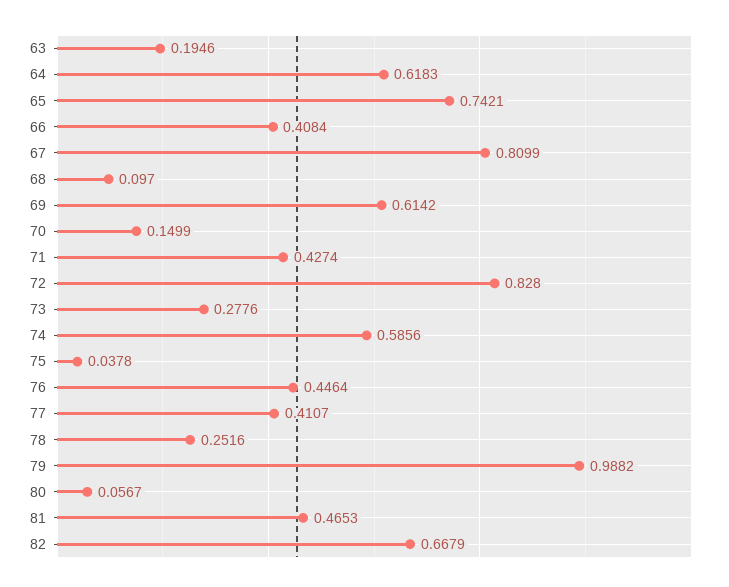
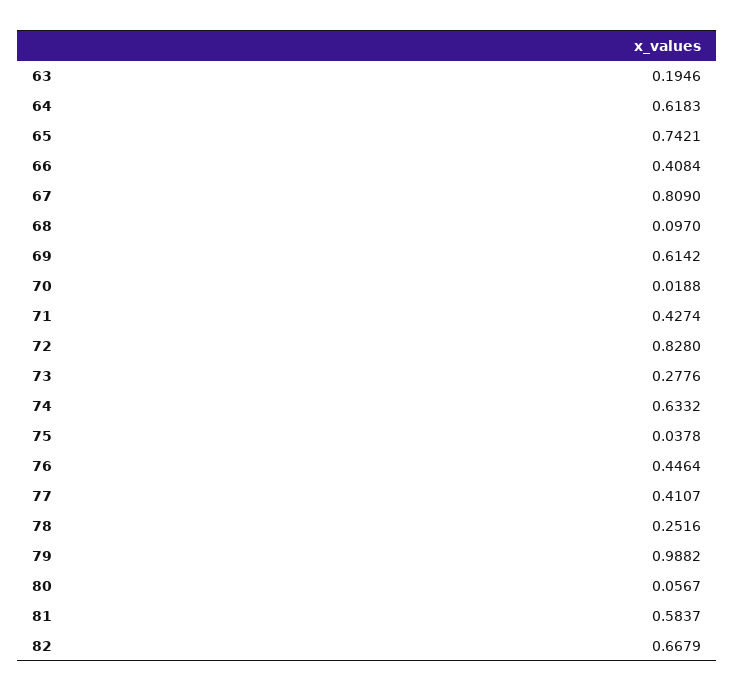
67: 0.8099 -> 0.809
70: 0.1499 -> 0.0188
74: 0.5856 -> 0.6332
81: 0.4653 -> 0.5837

